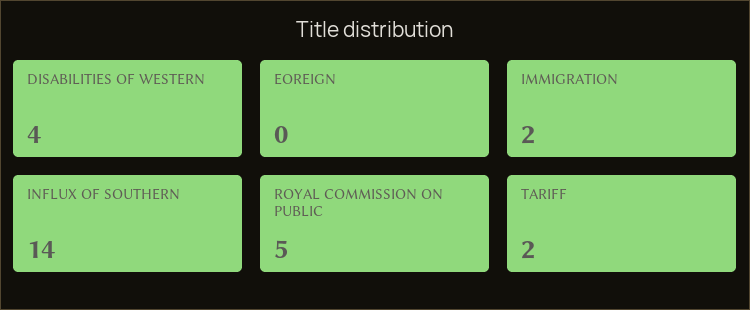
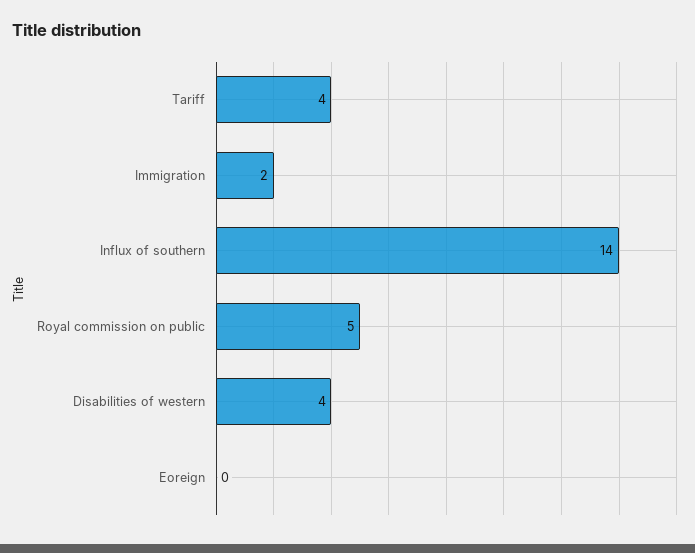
TARIFF: 2 -> 4

